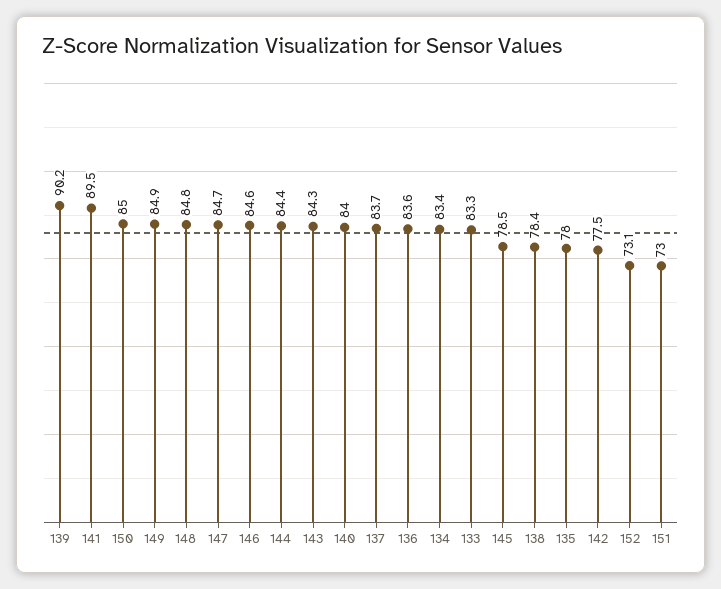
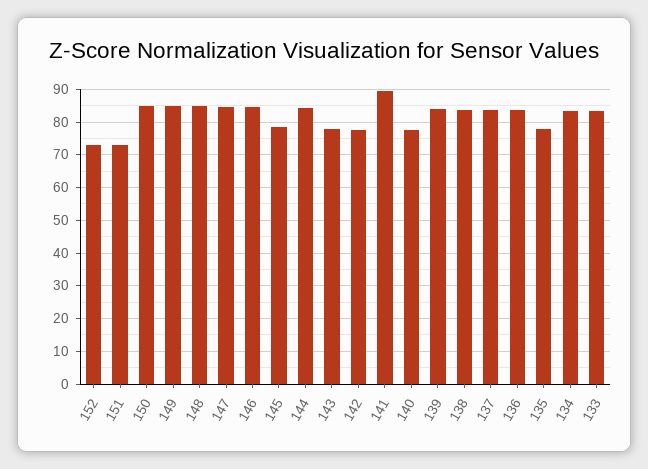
139: 90.2 -> 84
143: 84.3 -> 78
140: 84 -> 78
138: 78.4 -> 84

